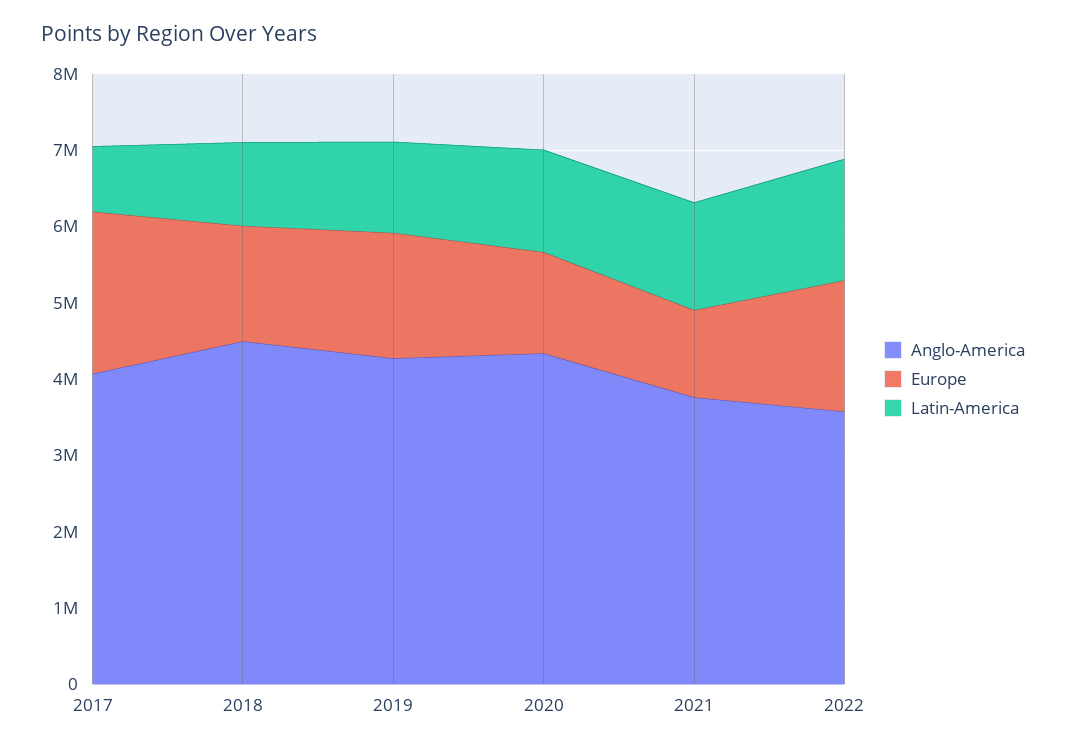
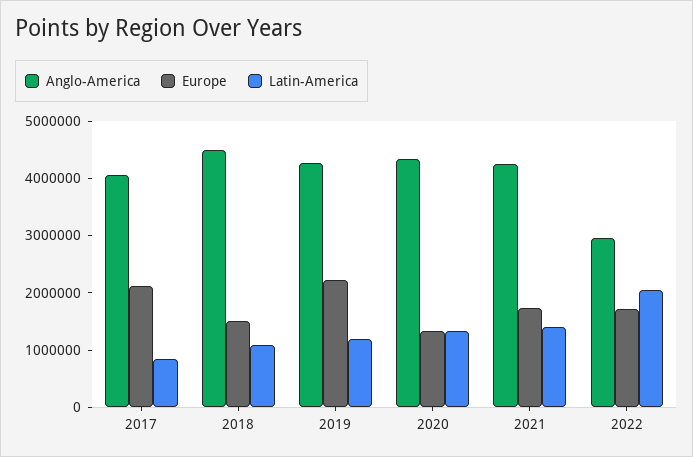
Europe, 2019: 1600000 -> 2200000
Anglo-America, 2021: 3800000 -> 4200000
Europe, 2021: 1200000 -> 1800000
Anglo-America, 2022: 3600000 -> 3000000
Latin-America, 2022: 1600000 -> 2000000

